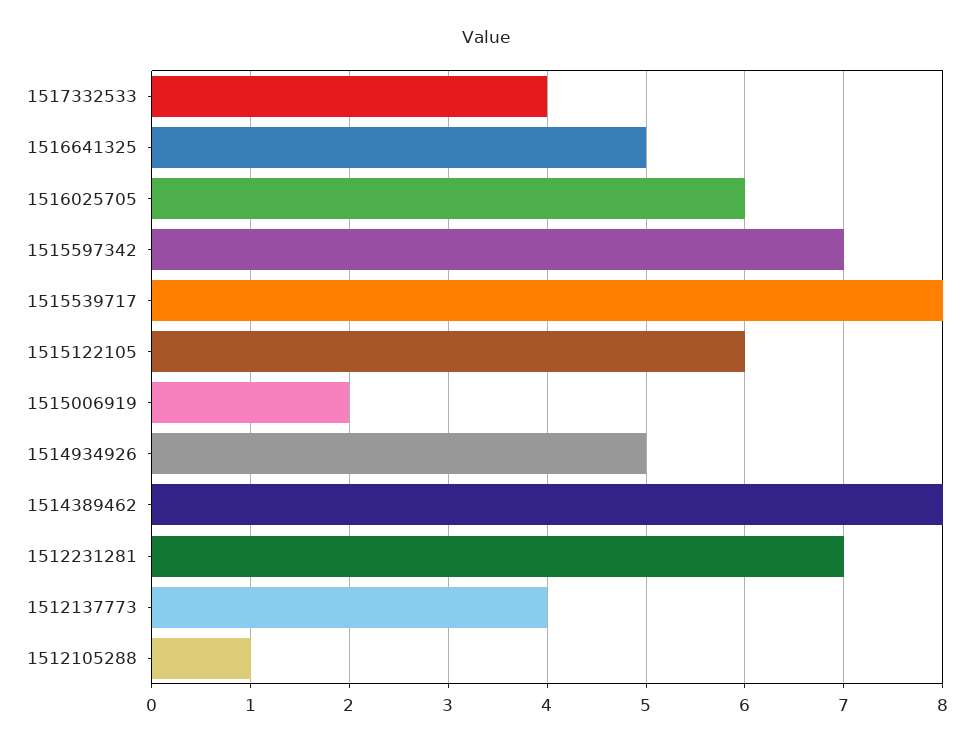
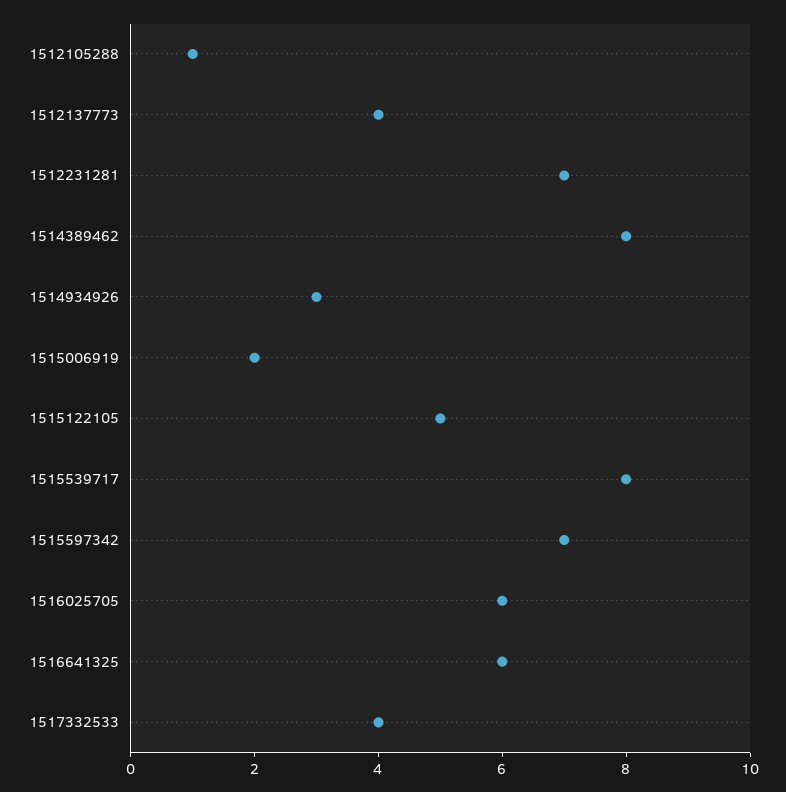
1516641325: 5 -> 6
1515122105: 6 -> 5
1514934926: 5 -> 3

